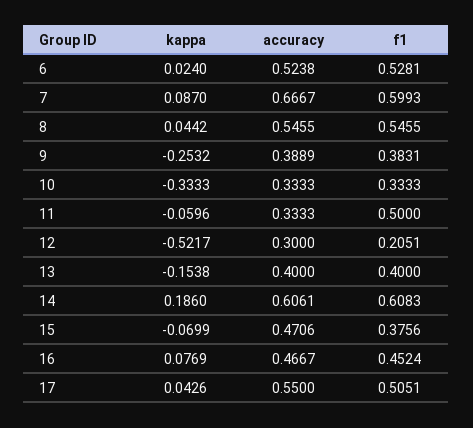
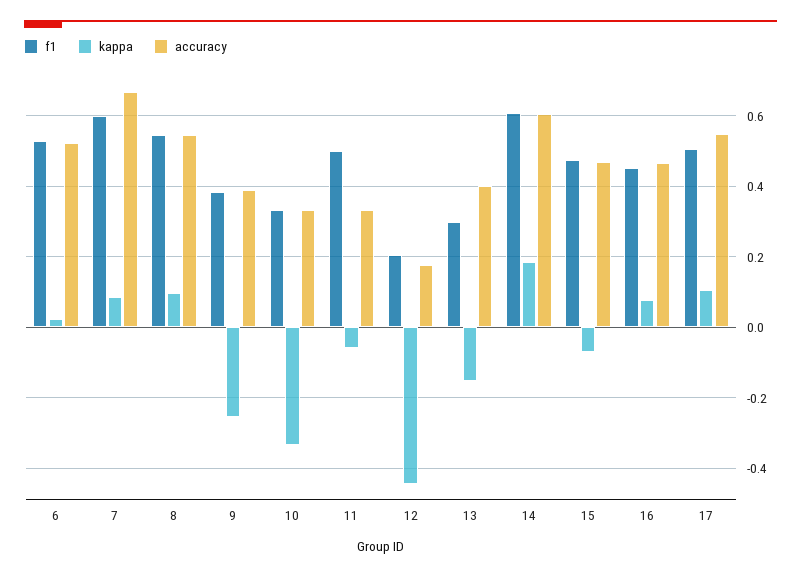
kappa, 8: 0.0442 -> 0.1
kappa, 12: -0.5217 -> -0.44
accuracy, 12: 0.3 -> 0.18
f1, 13: 0.4 -> 0.3
f1, 15: 0.3756 -> 0.48
kappa, 17: 0.0426 -> 0.1

